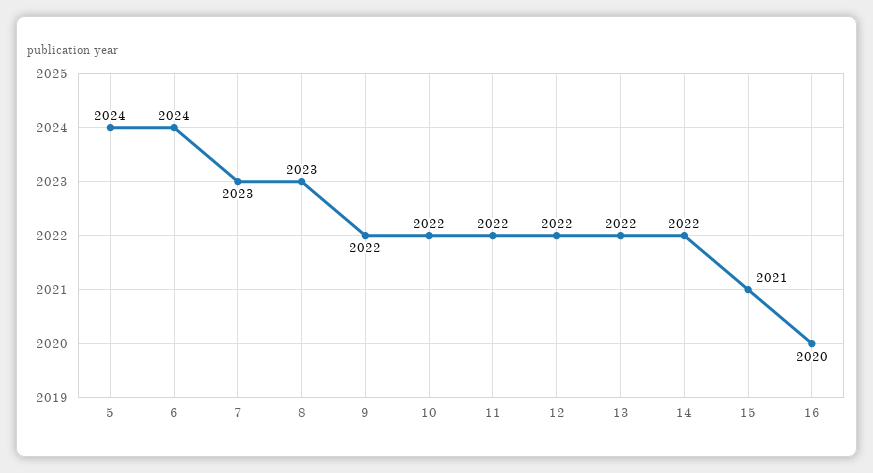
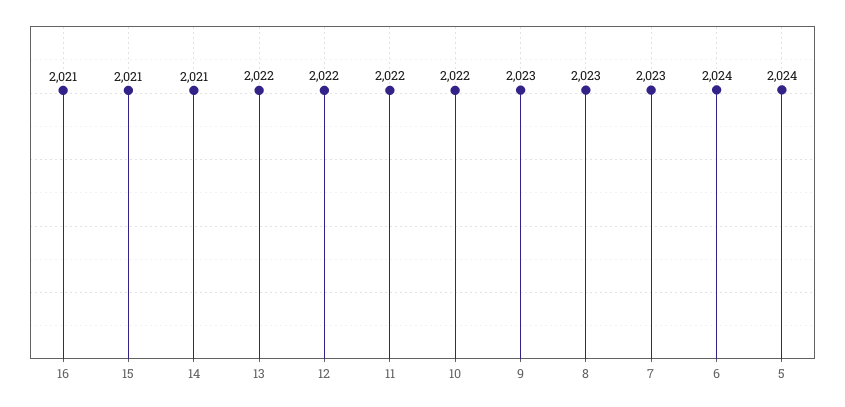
9: 2022 -> 2023
14: 2022 -> 2021
16: 2020 -> 2021

